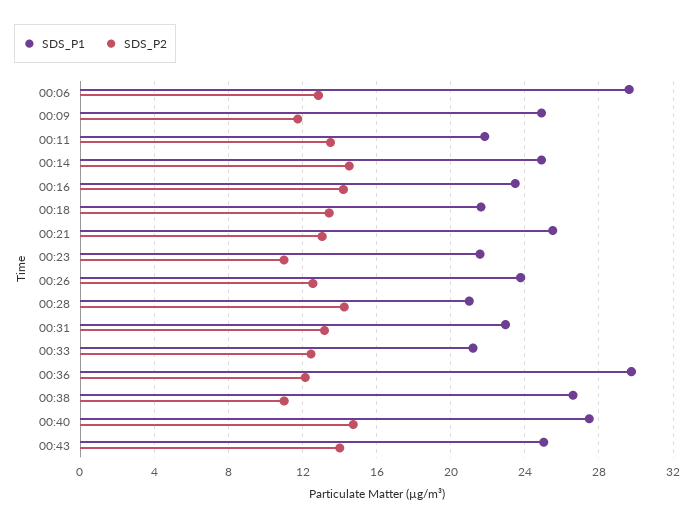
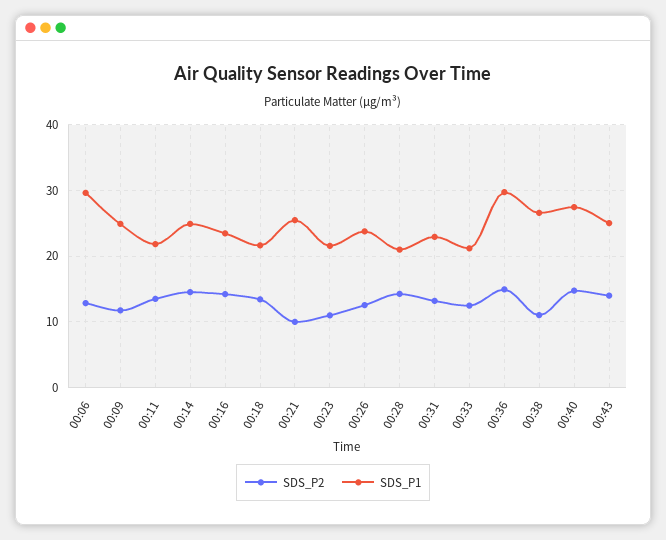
SDS_P2, 00:21: 13 -> 10
SDS_P2, 00:36: 12 -> 15

